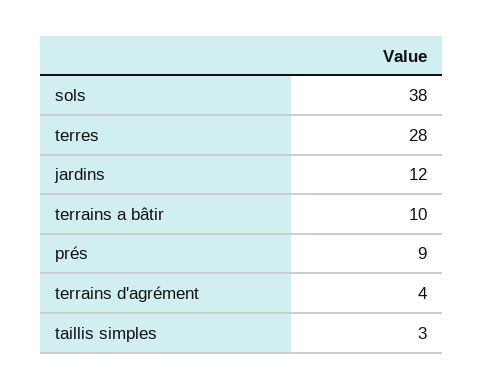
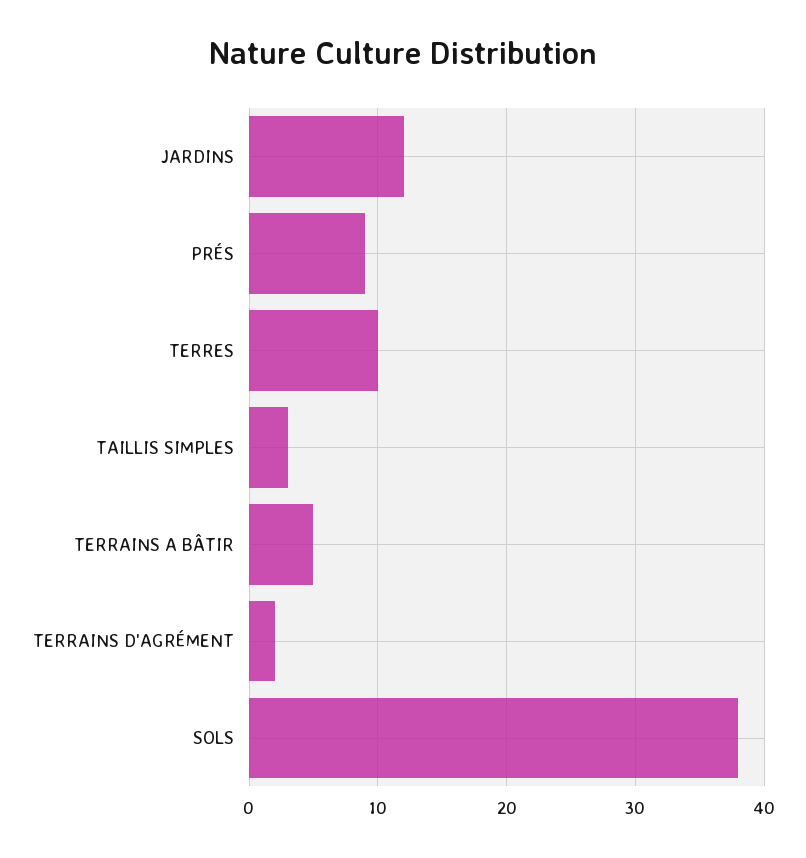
terres: 28 -> 10
terrains a bâtir: 10 -> 5
terrains d'agrément: 4 -> 2

